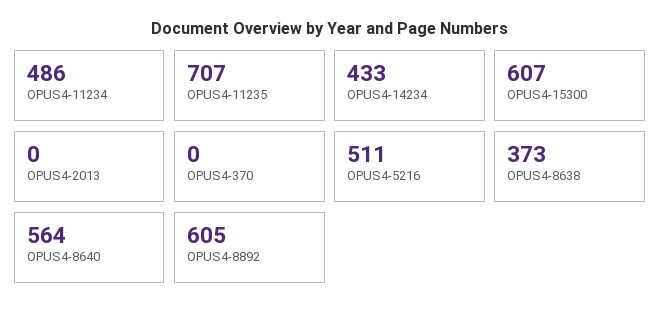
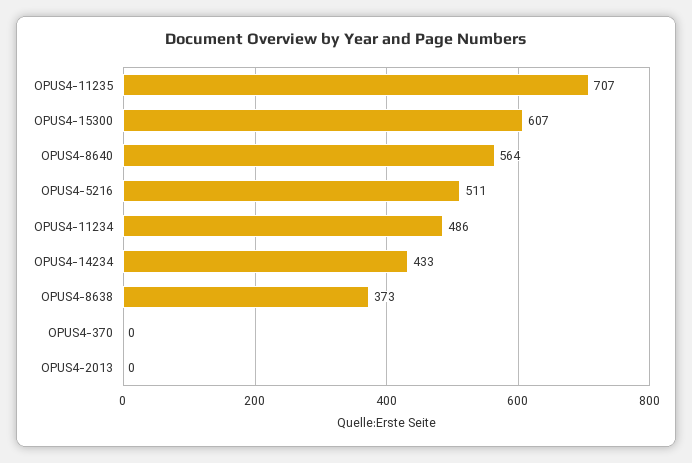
OPUS4-8892: 605 -> none

